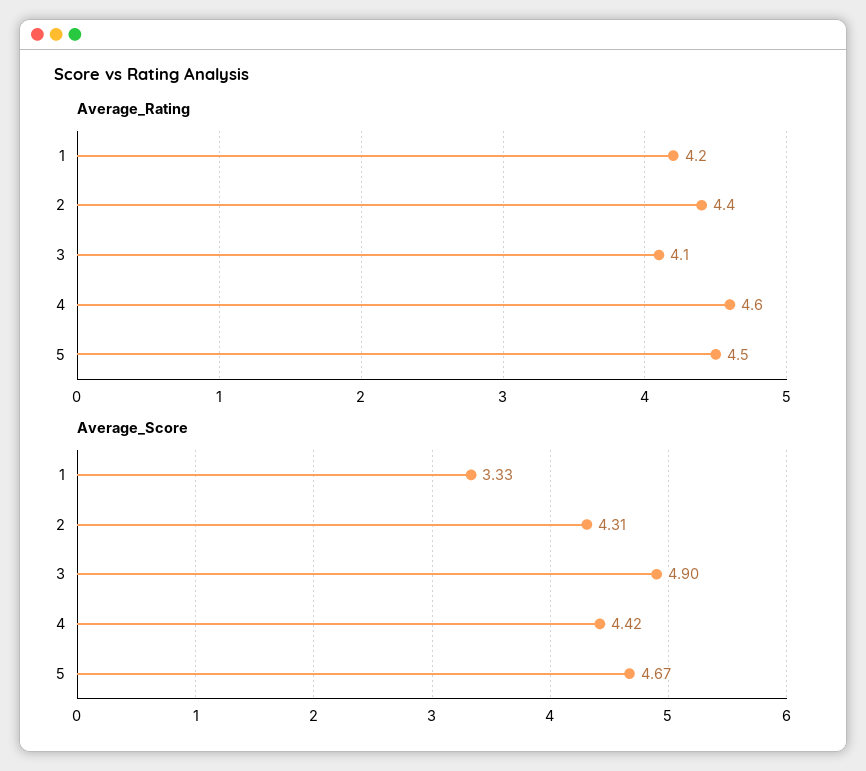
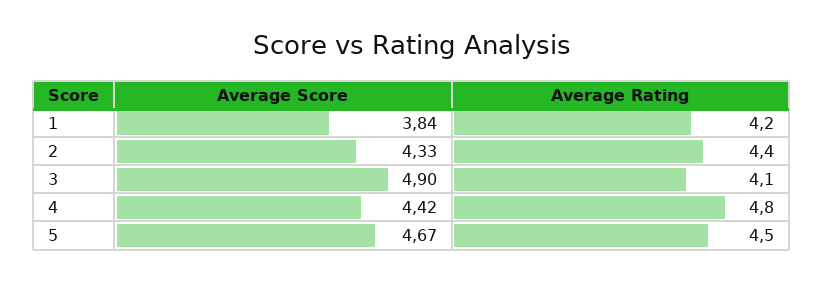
Average_Rating, 4: 4.6 -> 4.8
Average_Score, 1: 3.33 -> 3.84
Average_Score, 2: 4.31 -> 4.33

